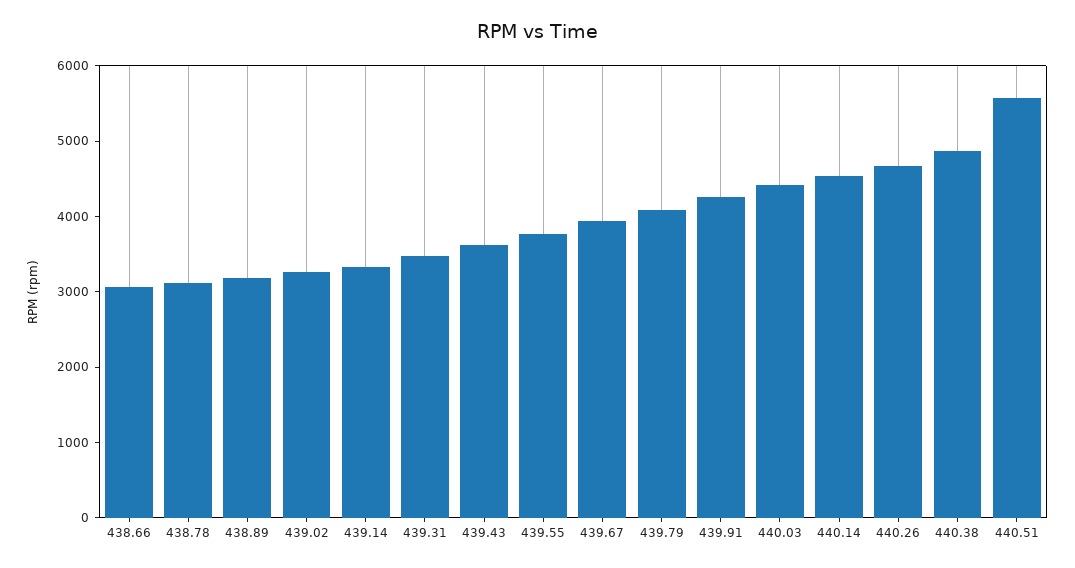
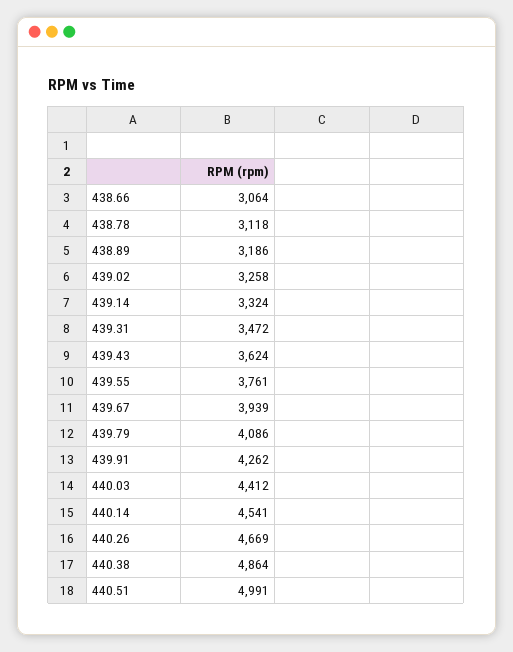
440.51: 5600 -> 4991

